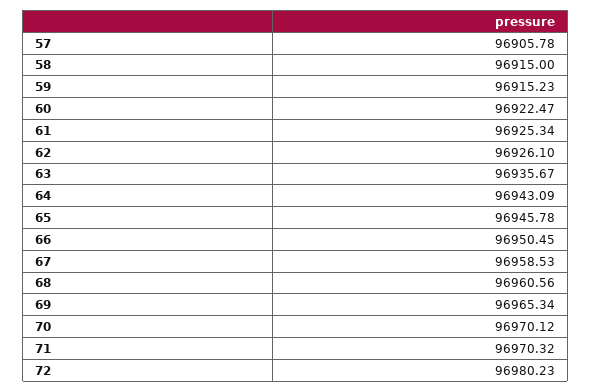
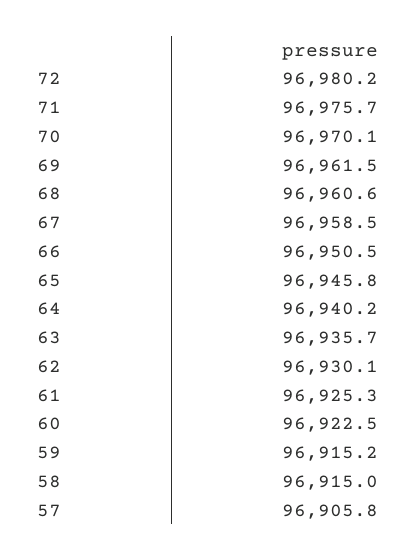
62: 96926.1 -> 96930.1
64: 96943.09 -> 96940.2
69: 96965.34 -> 96961.5
71: 96970.32 -> 96975.7

